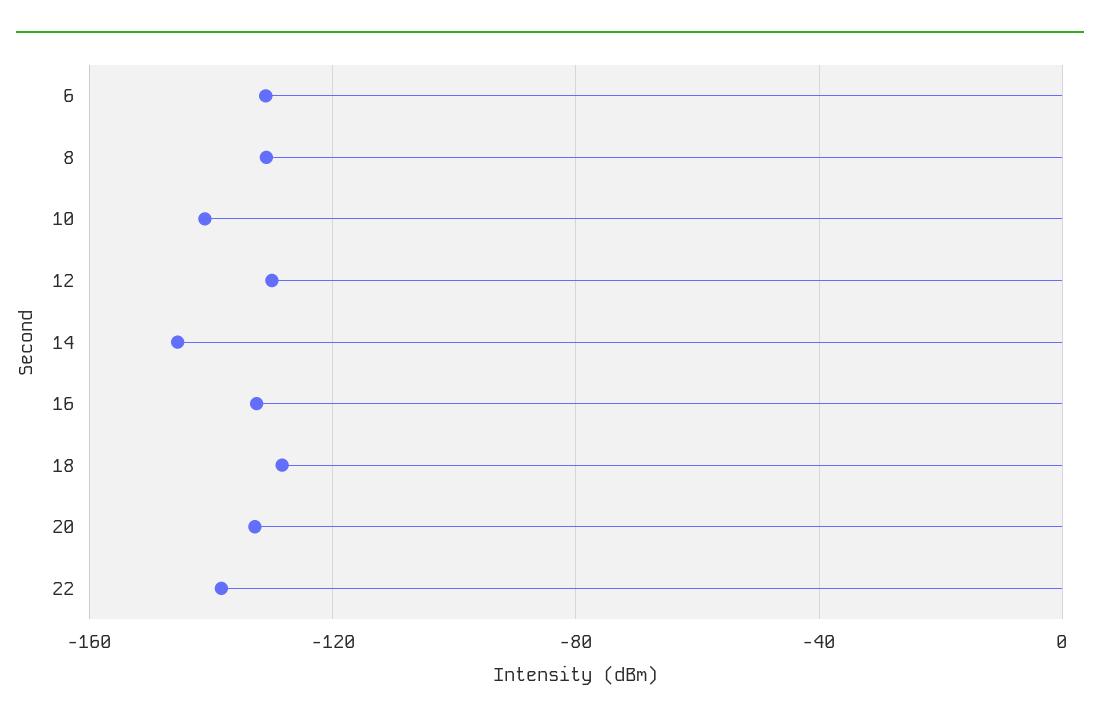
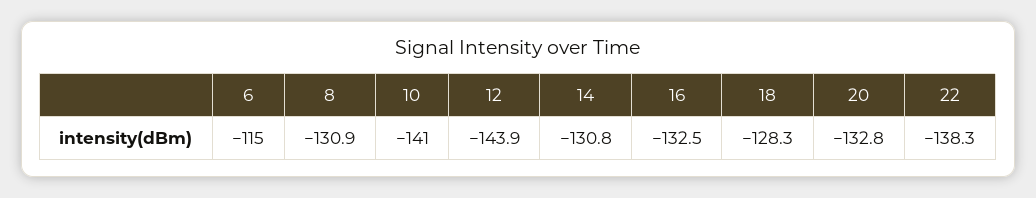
6: -130 -> -115
12: -130 -> -143.9
14: -145 -> -130.8

